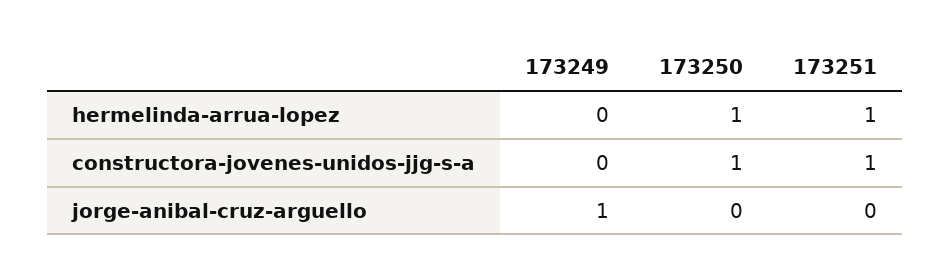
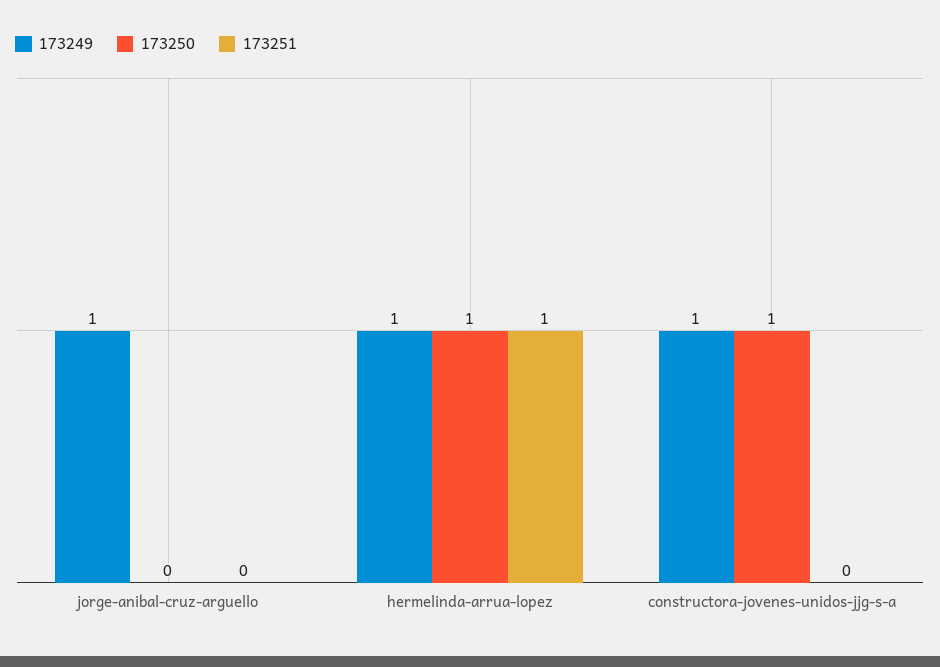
173249, hermelinda-arrua-lopez: 0 -> 1
173249, constructora-jovenes-unidos-jjg-s-a: 0 -> 1
173251, constructora-jovenes-unidos-jjg-s-a: 1 -> 0

